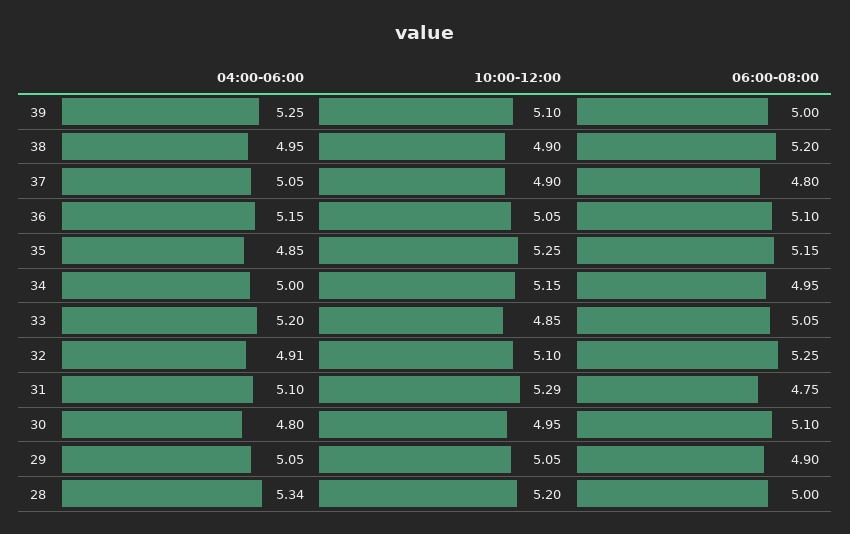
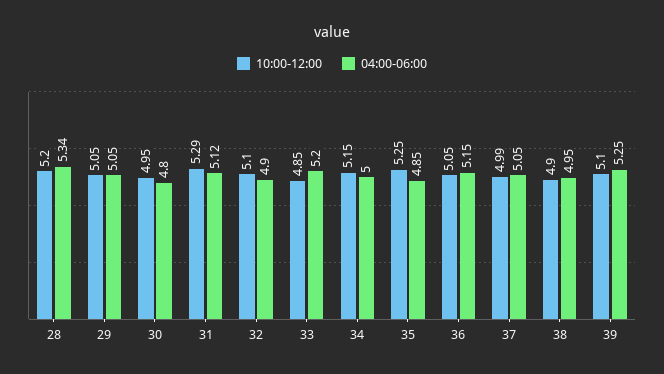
06:00-08:00, 39: 5 -> none
06:00-08:00, 38: 5.2 -> none
10:00-12:00, 37: 4.9 -> 4.99
06:00-08:00, 37: 4.8 -> none
06:00-08:00, 36: 5.1 -> none
06:00-08:00, 35: 5.15 -> none
06:00-08:00, 34: 4.95 -> none
06:00-08:00, 33: 5.05 -> none
04:00-06:00, 32: 4.91 -> 4.9
06:00-08:00, 32: 5.25 -> none
04:00-06:00, 31: 5.1 -> 5.12
06:00-08:00, 31: 4.75 -> none
06:00-08:00, 30: 5.1 -> none
06:00-08:00, 29: 4.9 -> none
06:00-08:00, 28: 5 -> none

